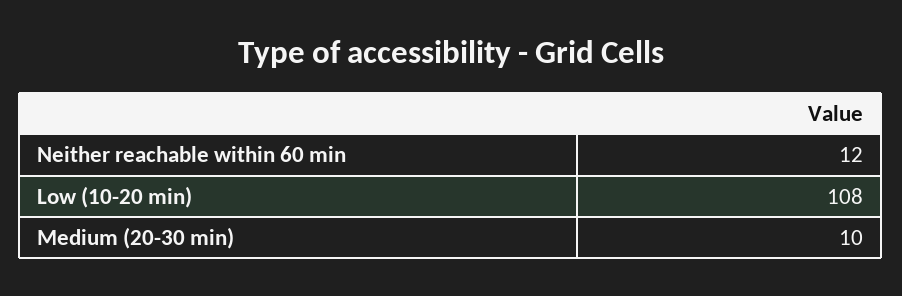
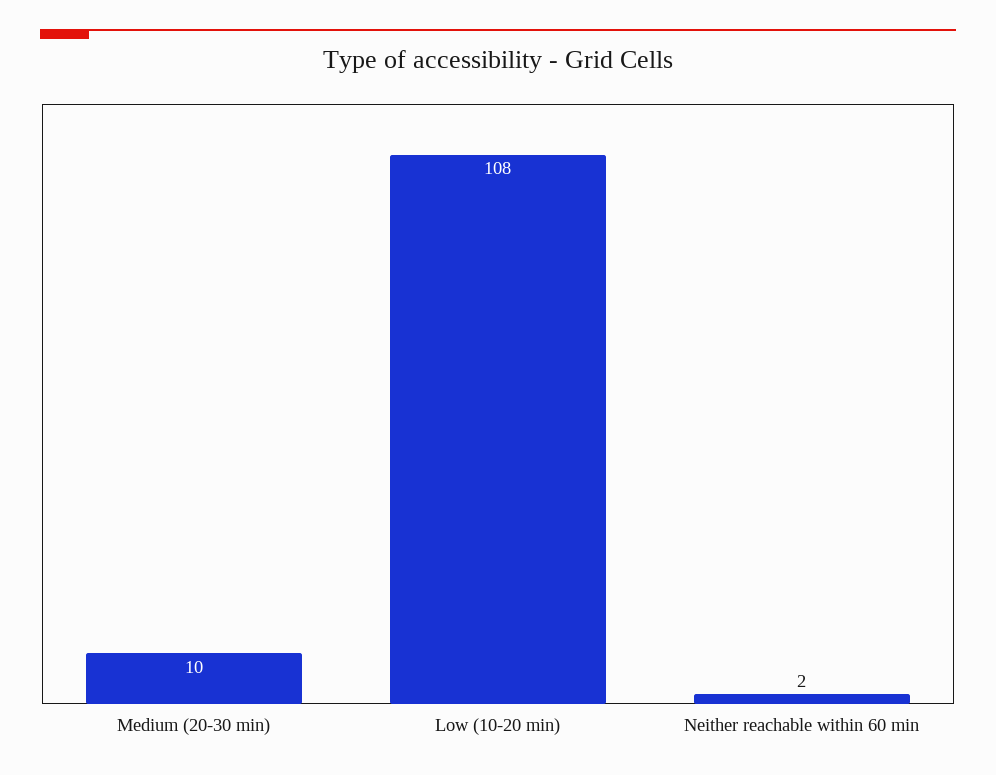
Neither reachable within 60 min: 12 -> 2

